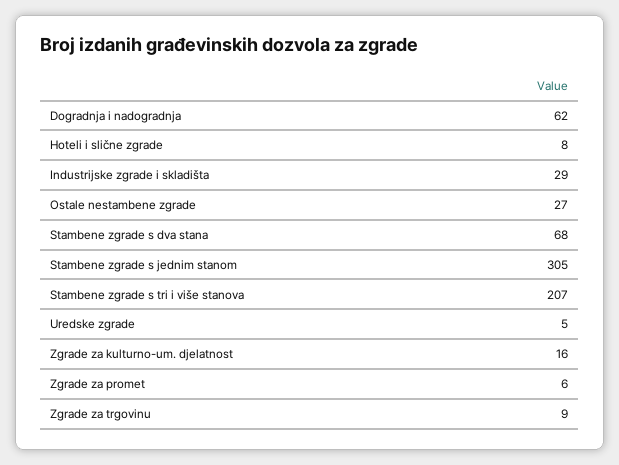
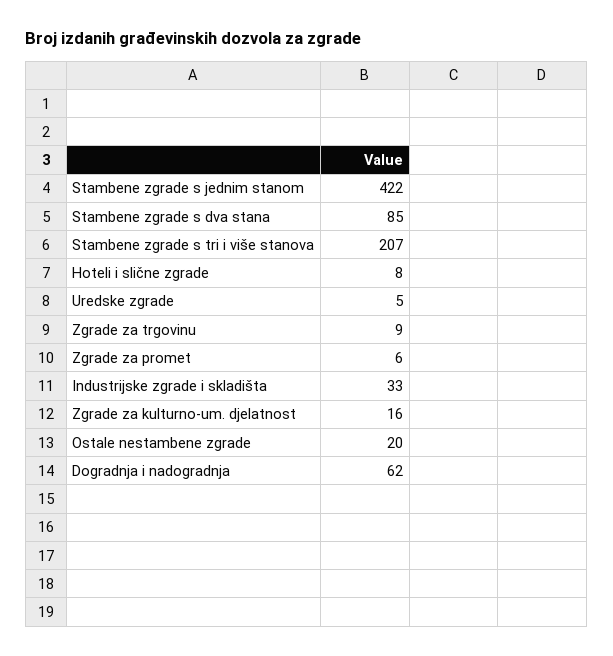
Industrijske zgrade i skladišta: 29 -> 33
Ostale nestambene zgrade: 27 -> 20
Stambene zgrade s dva stana: 68 -> 85
Stambene zgrade s jednim stanom: 305 -> 422

